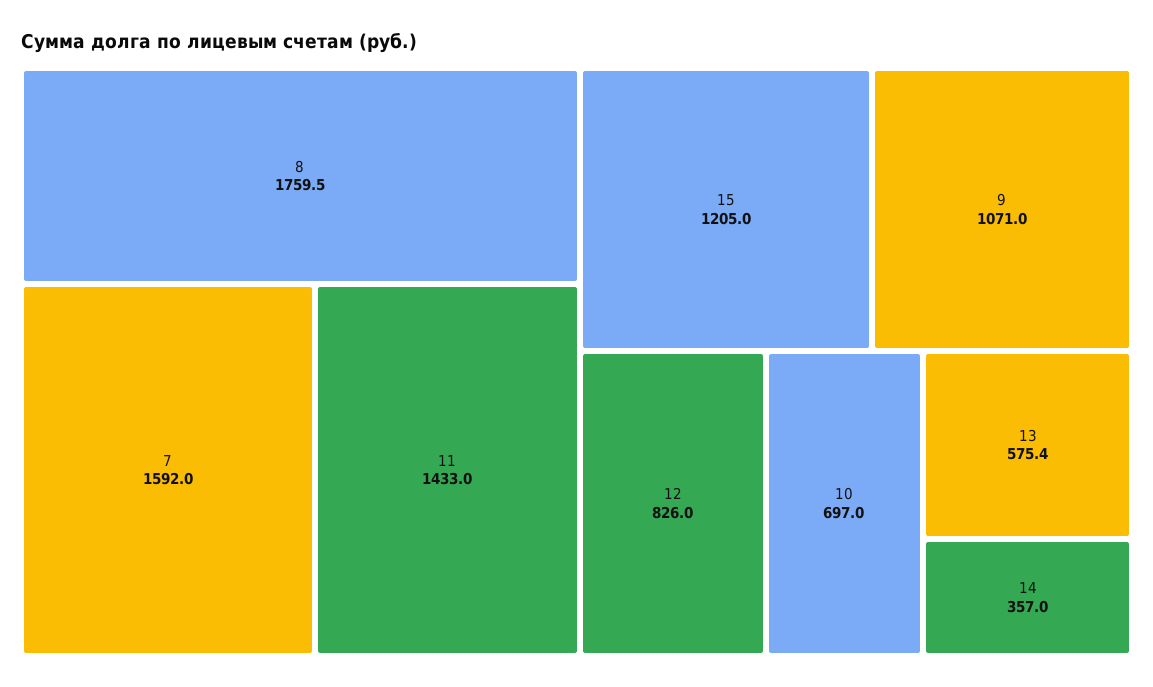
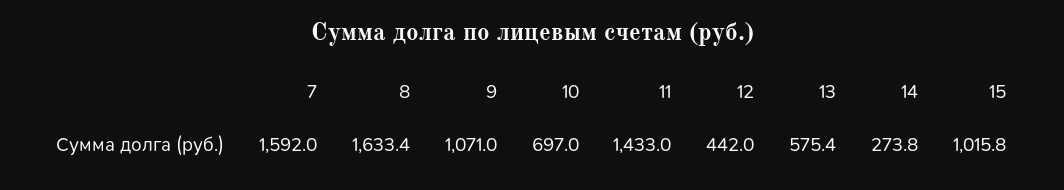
8: 1759.5 -> 1633.4
15: 1205 -> 1015.8
12: 826 -> 442
14: 357 -> 273.8

